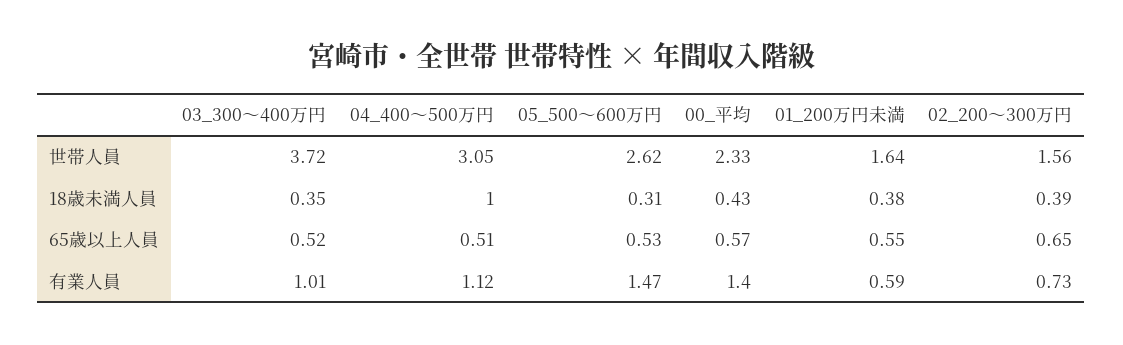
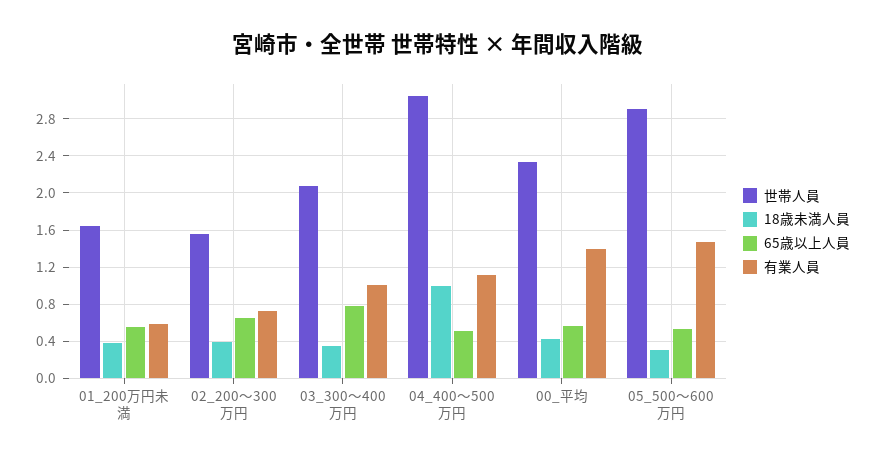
世帯人員, 03_300～400万円: 3.72 -> 2.1
世帯人員, 05_500～600万円: 2.62 -> 2.9
65歳以上人員, 03_300～400万円: 0.52 -> 0.8

